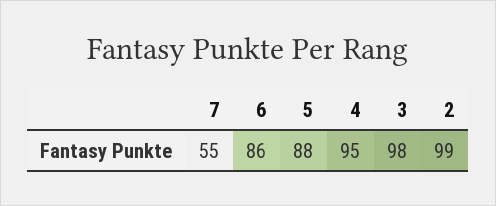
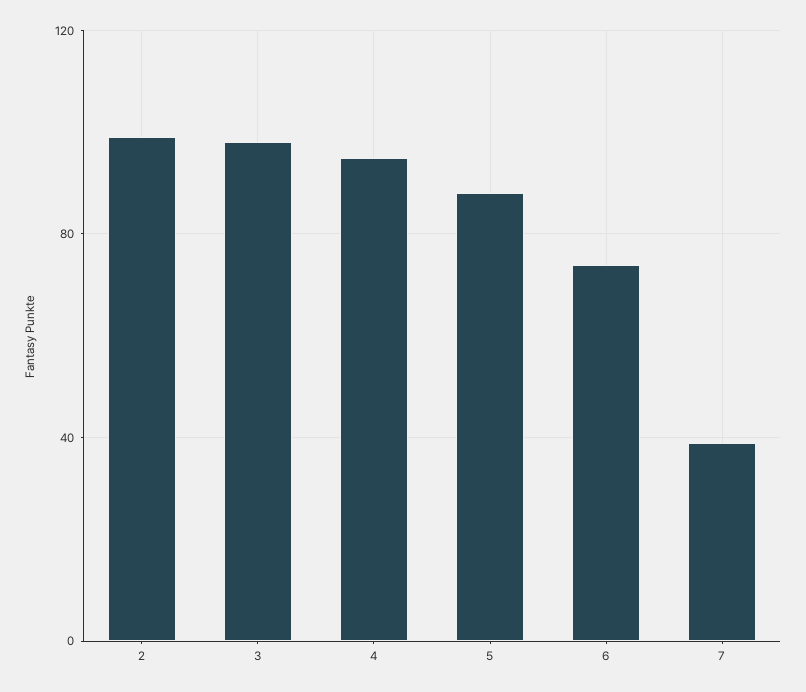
7: 55 -> 40
6: 86 -> 75

